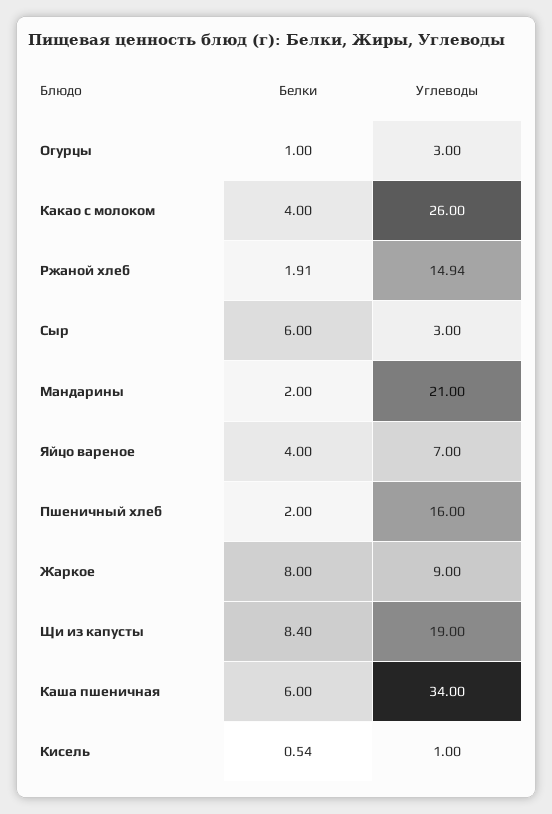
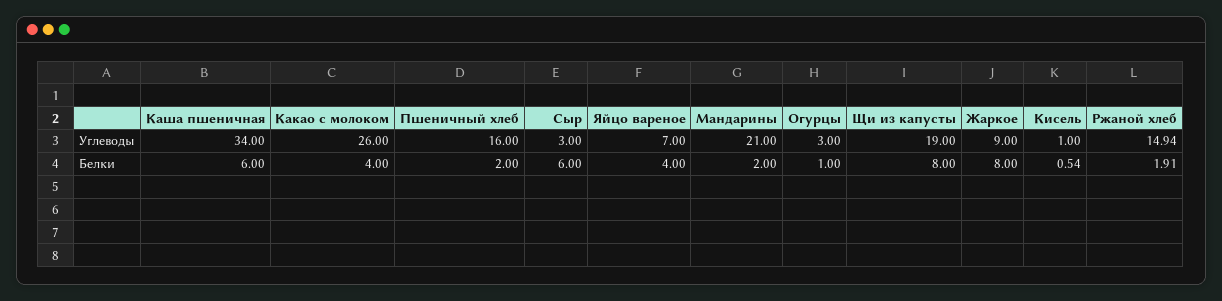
Белки, Щи из капусты: 8.4 -> 8

